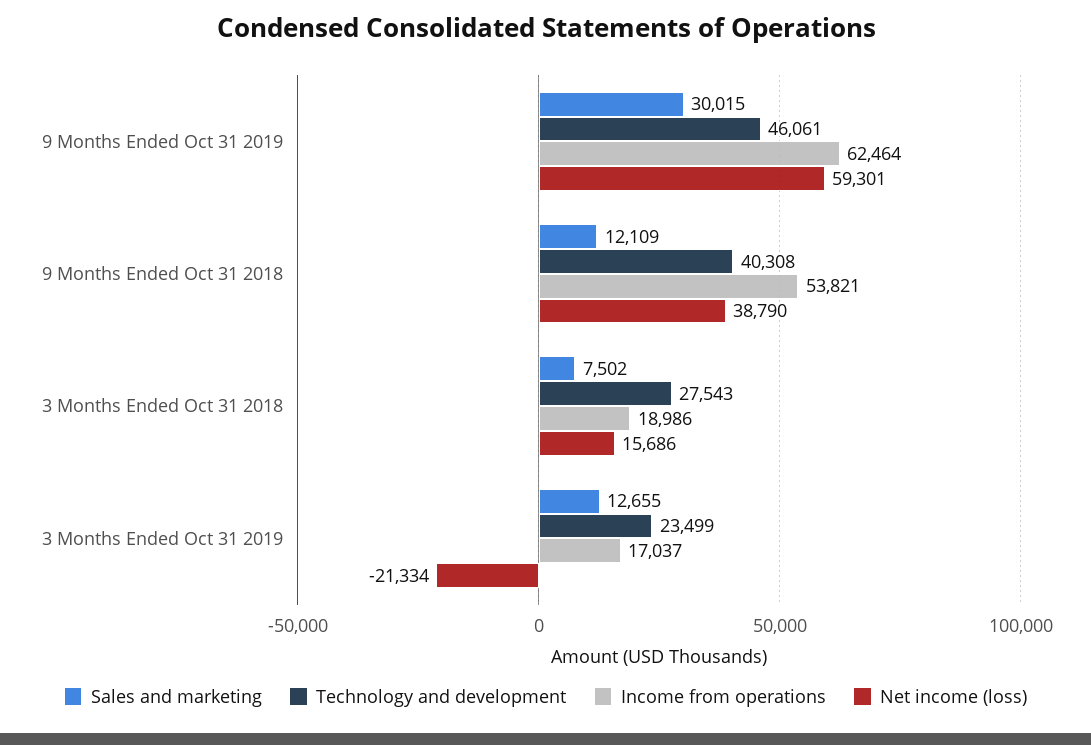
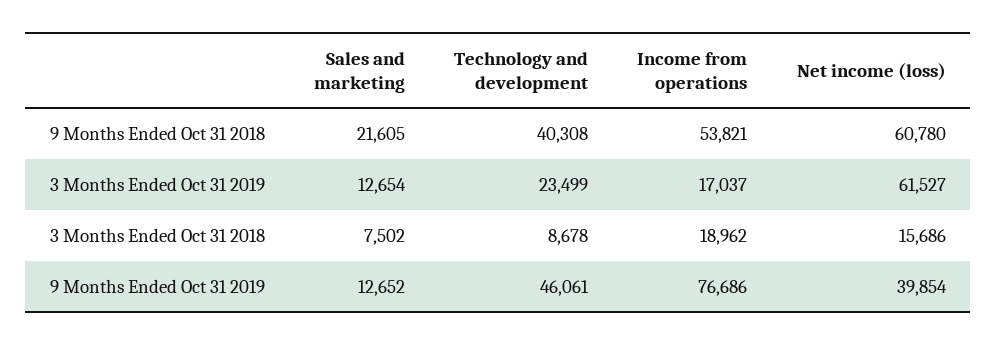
Sales and marketing, 9 Months Ended Oct 31 2019: 30015 -> 12652
Income from operations, 9 Months Ended Oct 31 2019: 62464 -> 76686
Net income (loss), 9 Months Ended Oct 31 2019: 59301 -> 39854
Sales and marketing, 9 Months Ended Oct 31 2018: 12109 -> 21605
Net income (loss), 9 Months Ended Oct 31 2018: 38790 -> 60780
Technology and development, 3 Months Ended Oct 31 2018: 27543 -> 8678
Income from operations, 3 Months Ended Oct 31 2018: 18986 -> 18962
Sales and marketing, 3 Months Ended Oct 31 2019: 12655 -> 12654
Net income (loss), 3 Months Ended Oct 31 2019: -21334 -> 61527

